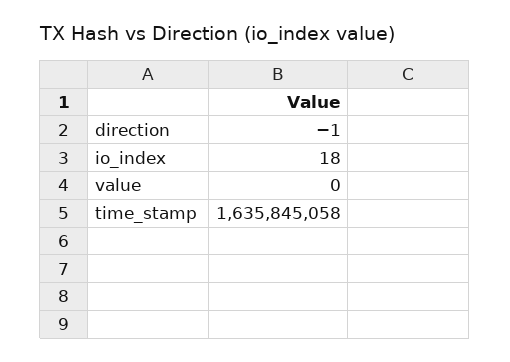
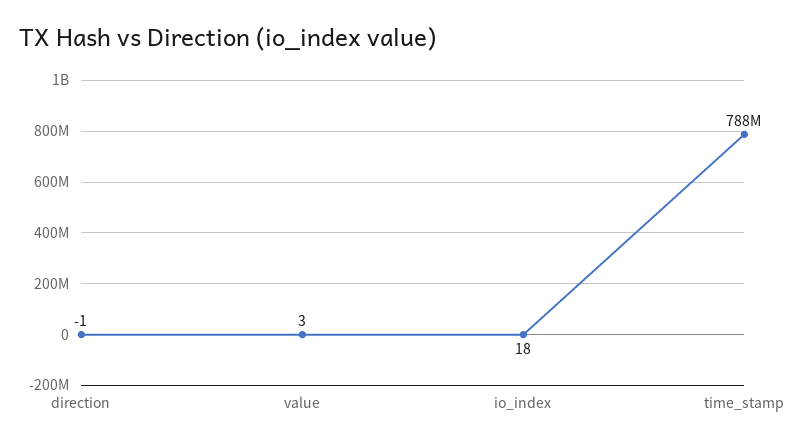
value: 0 -> 3
time_stamp: 1635845058 -> 788000000

